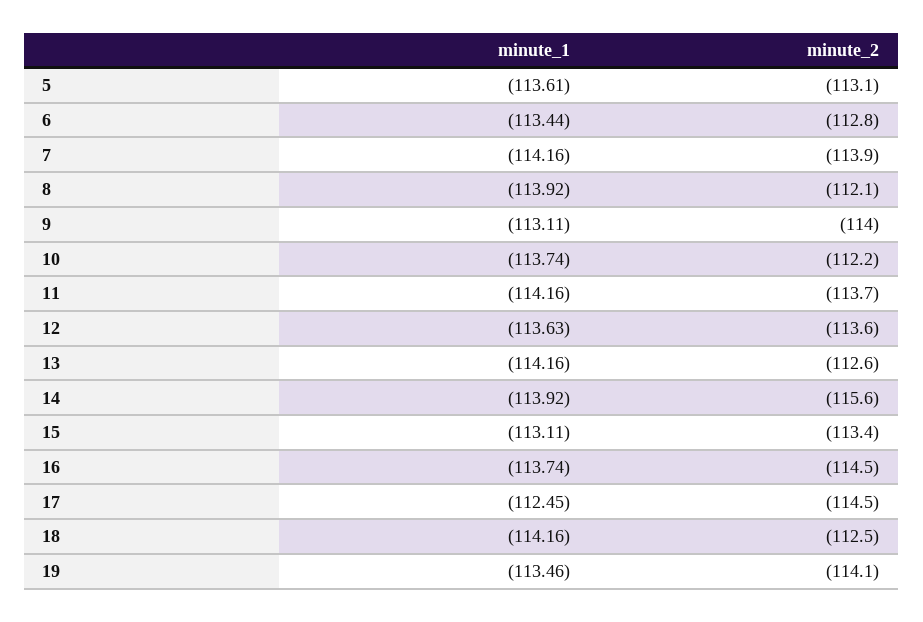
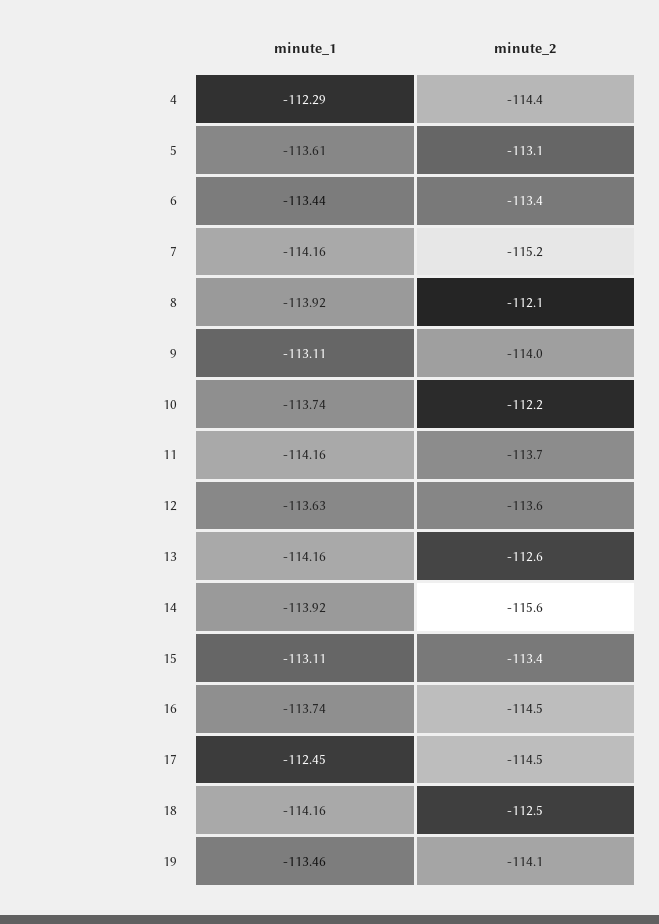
minute_2, 6: -112.8 -> -113.4
minute_2, 7: -113.9 -> -115.2
minute_1, 4: none -> -112.29
minute_2, 4: none -> -114.4

